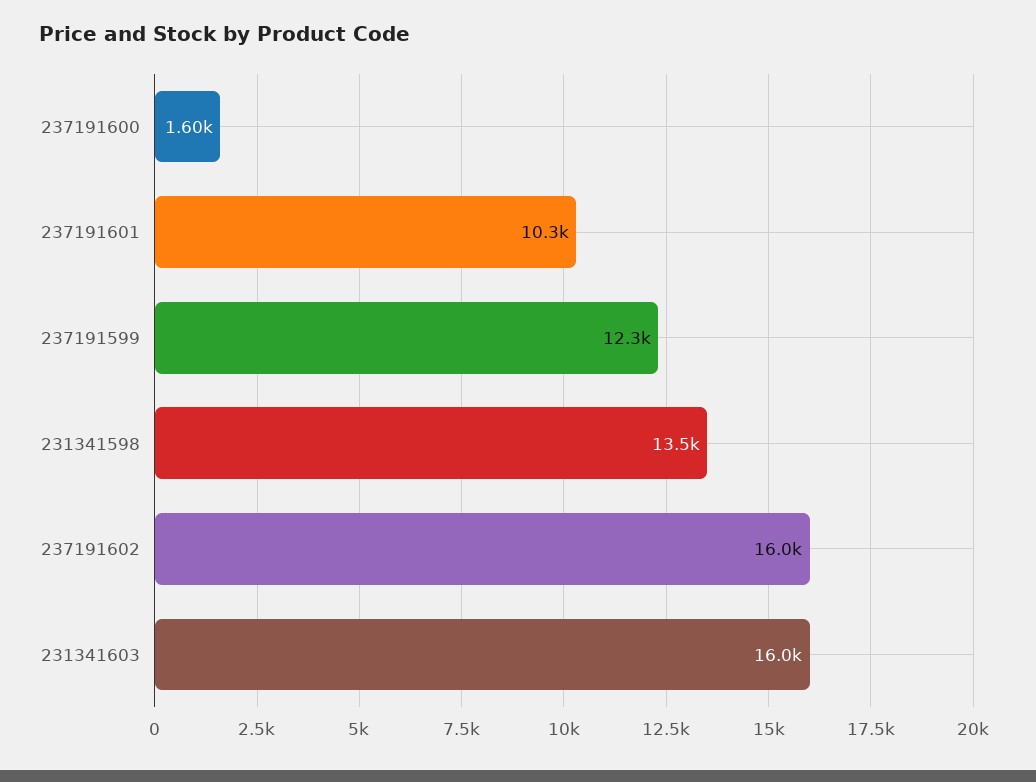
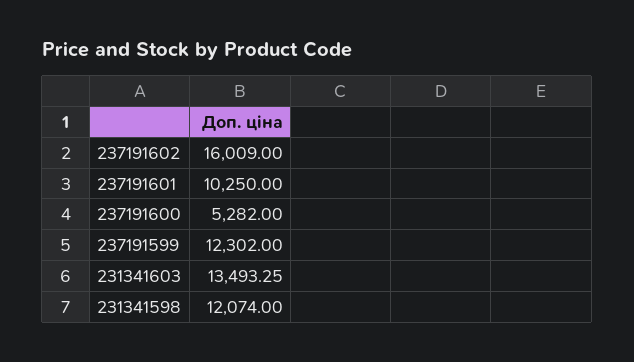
237191600: 1600 -> 5282
231341598: 13500 -> 12074
231341603: 16000 -> 13493.25

